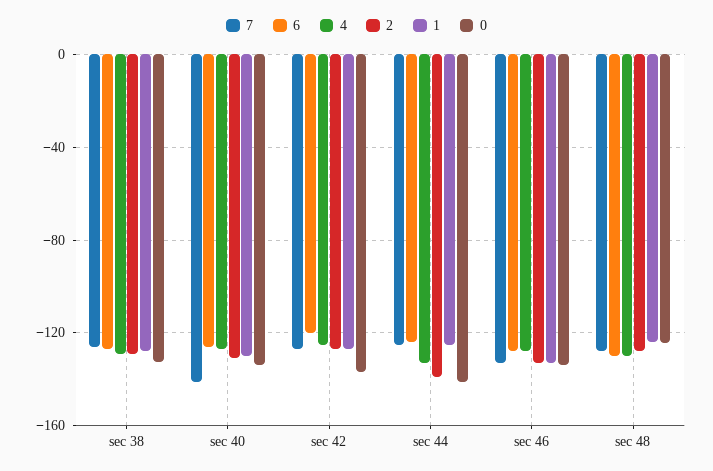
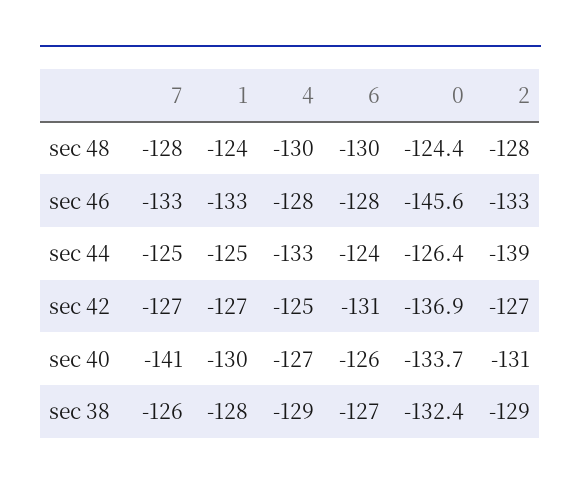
6, sec 42: -120 -> -131
0, sec 44: -140 -> -126.4
0, sec 46: -135 -> -145.6

